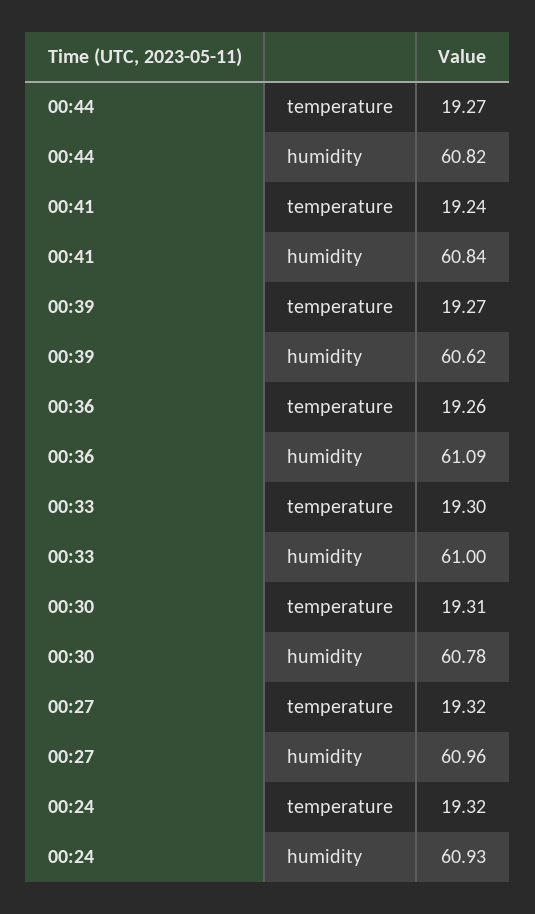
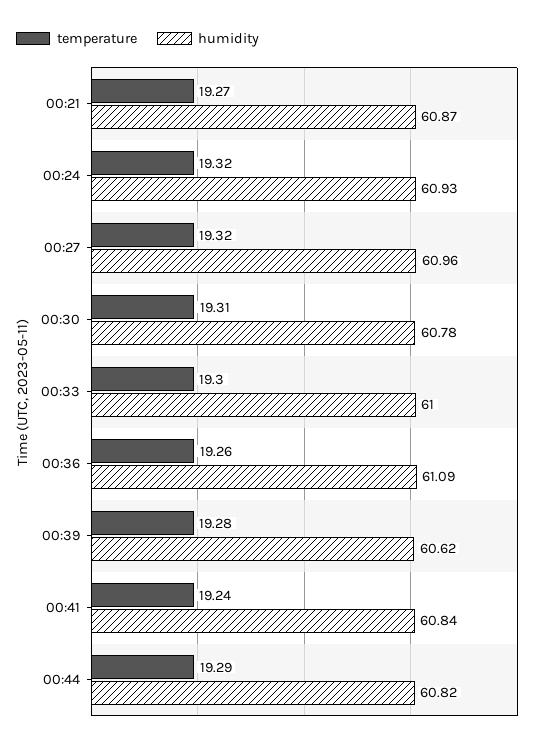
temperature, 00:44: 19.27 -> 19.29
temperature, 00:39: 19.27 -> 19.28
temperature, 00:21: none -> 19.27
humidity, 00:21: none -> 60.87

